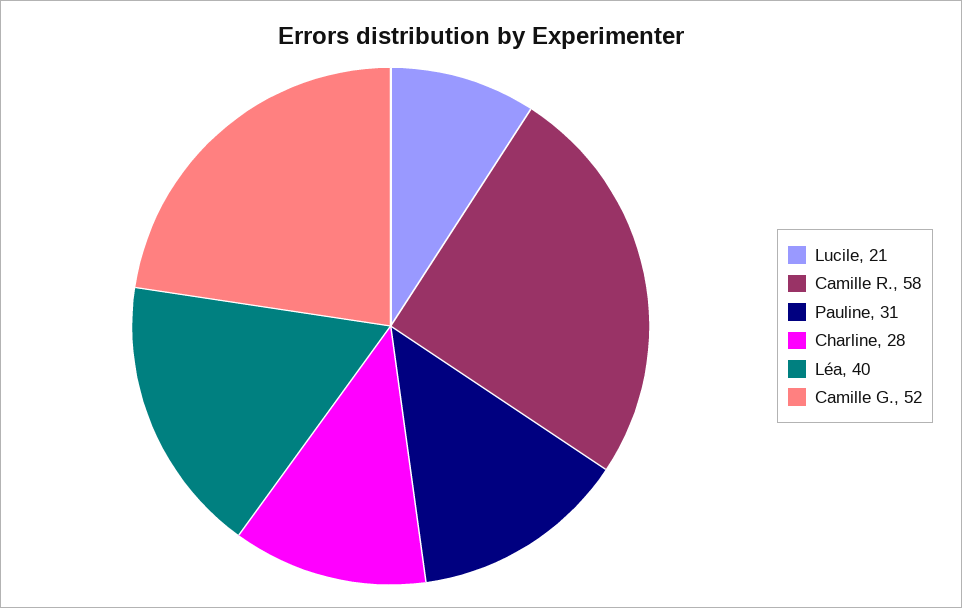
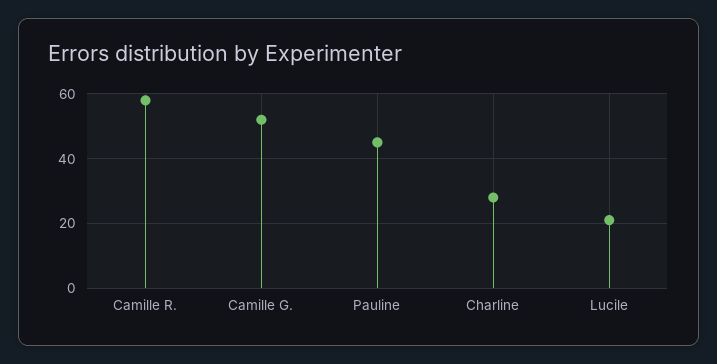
Pauline: 31 -> 45
Léa: 40 -> none

